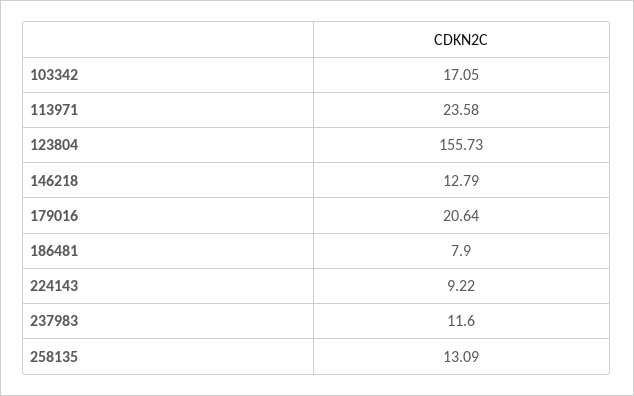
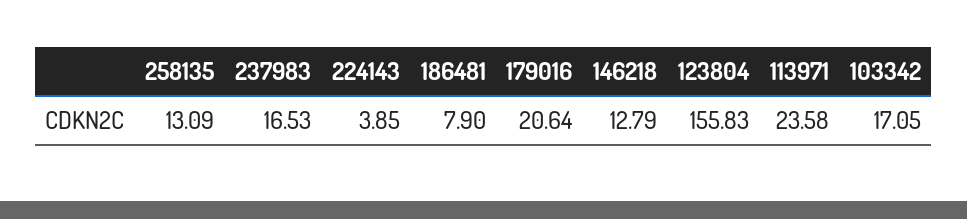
123804: 155.73 -> 155.83
224143: 9.22 -> 3.85
237983: 11.6 -> 16.53

